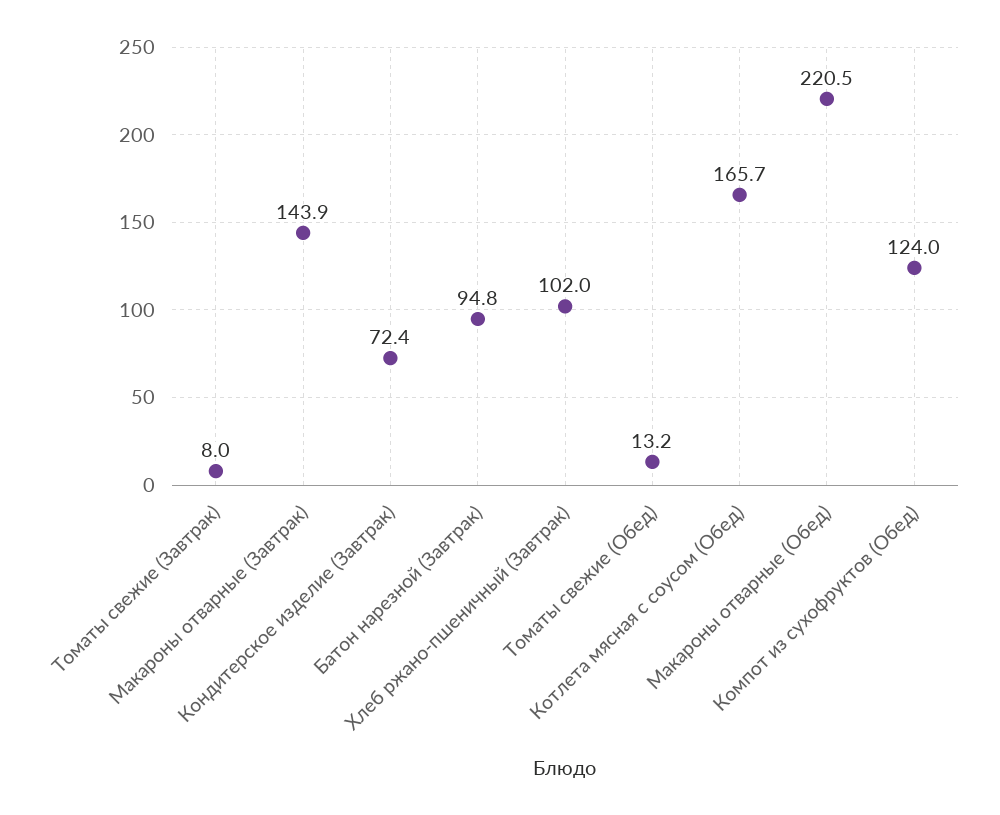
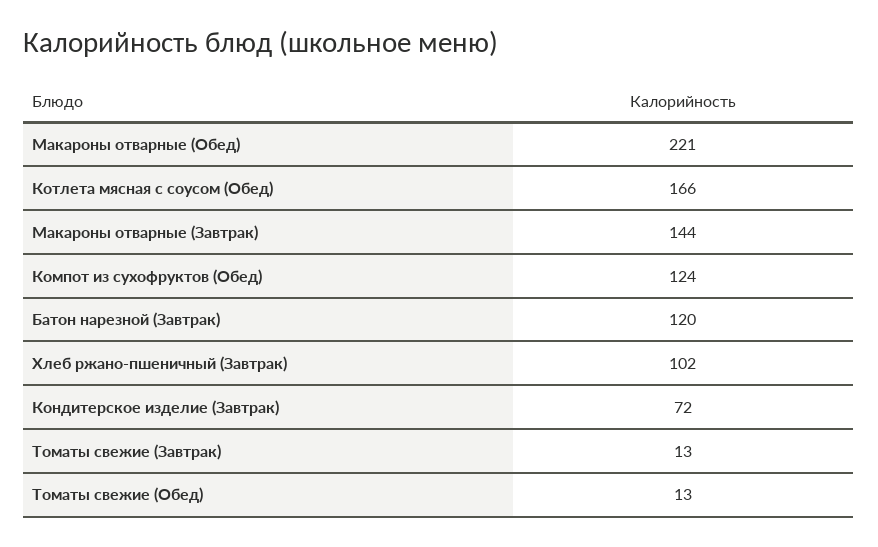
Томаты свежие (Завтрак): 8 -> 13
Батон нарезной (Завтрак): 94.8 -> 120

